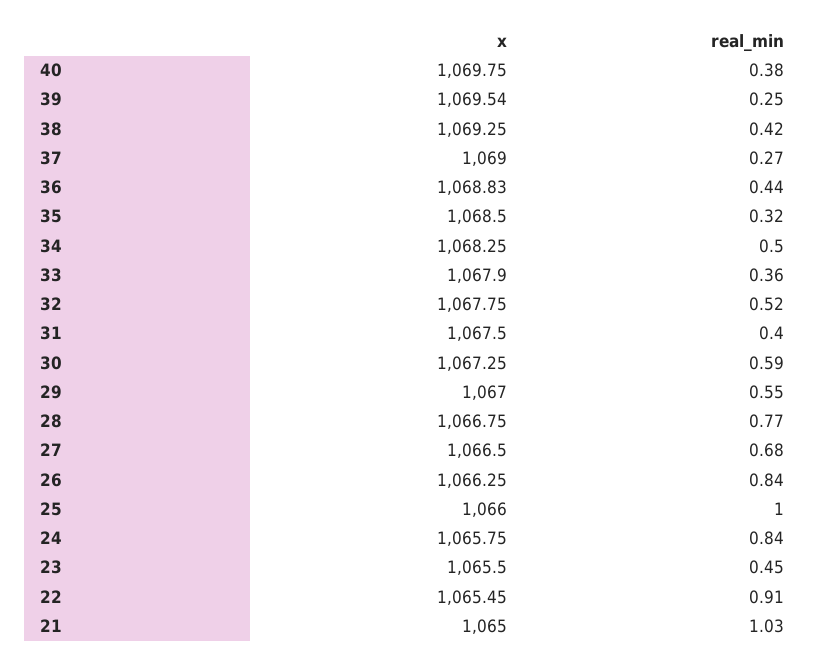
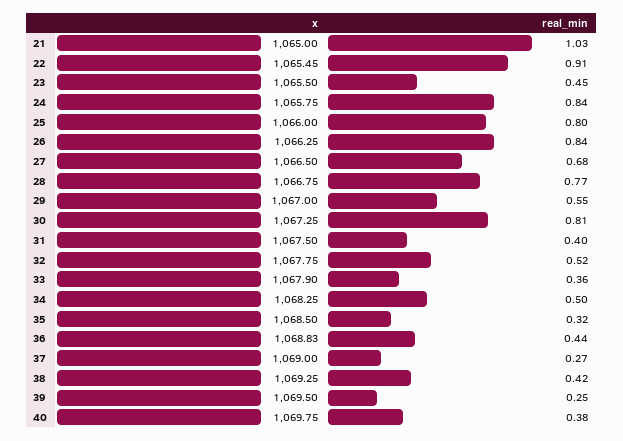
x, 39: 1069.54 -> 1069.5
real_min, 30: 0.59 -> 0.81
real_min, 25: 1 -> 0.8

